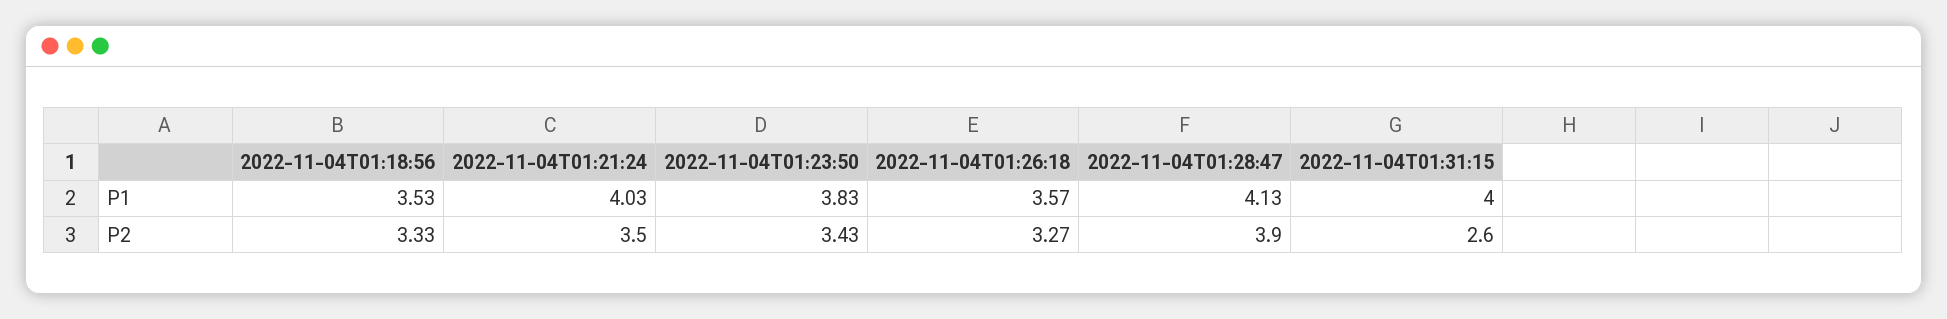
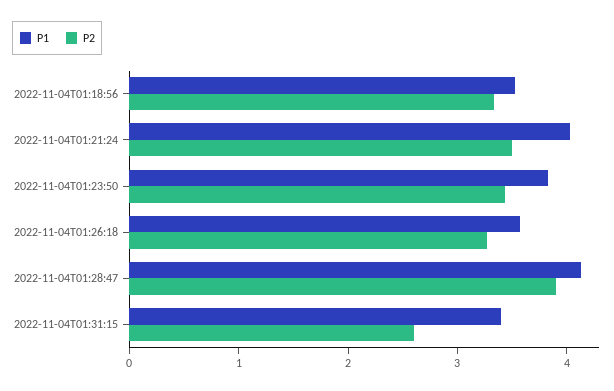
P1, 2022-11-04T01:31:15: 4 -> 3.4

